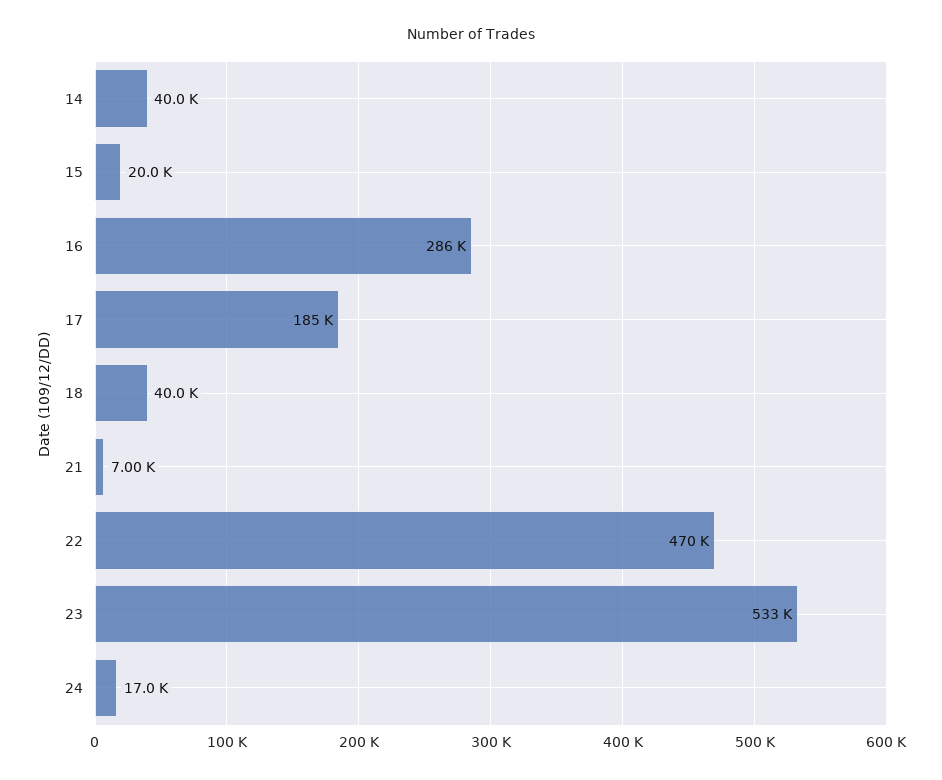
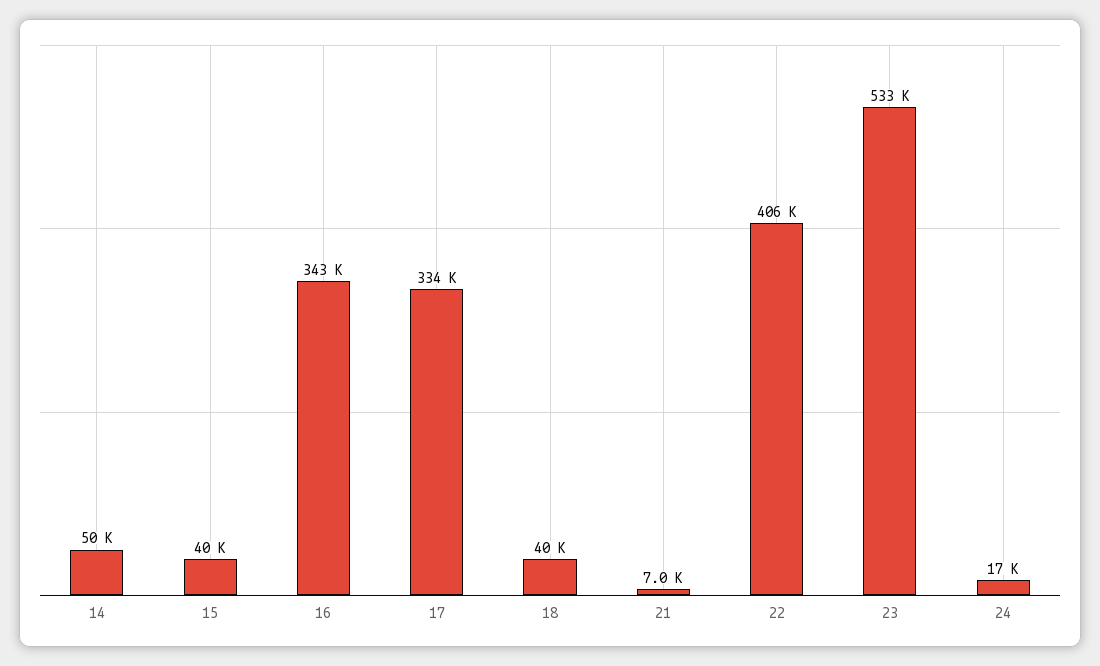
14: 40000 -> 50000
15: 20000 -> 40000
16: 286000 -> 343000
17: 185000 -> 334000
22: 470000 -> 406000

